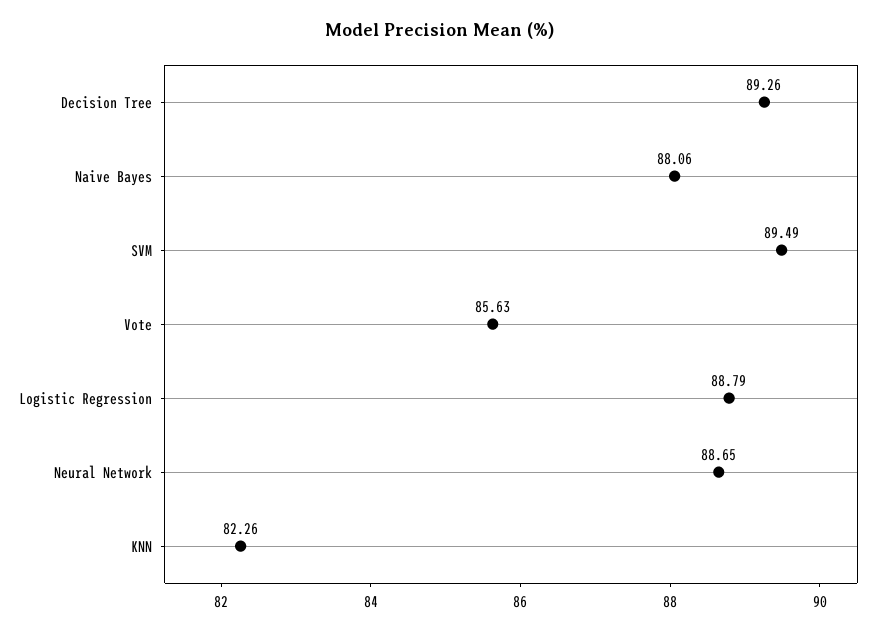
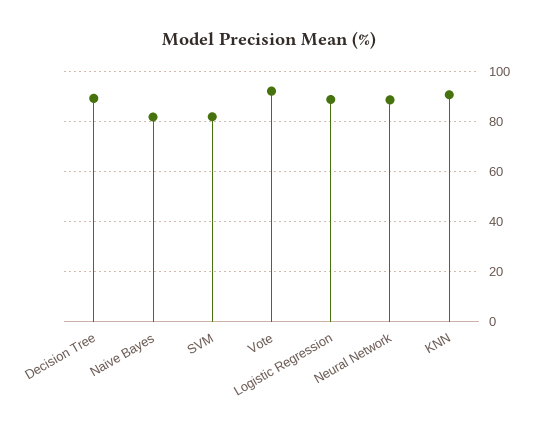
Naive Bayes: 88.06 -> 82.5
SVM: 89.49 -> 82.5
Vote: 85.63 -> 92.5
KNN: 82.26 -> 90

